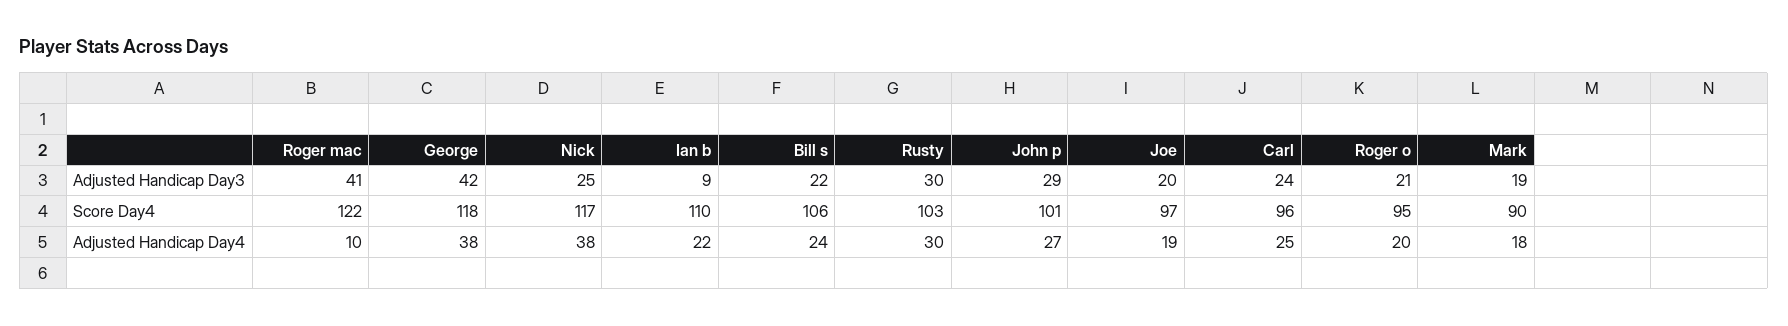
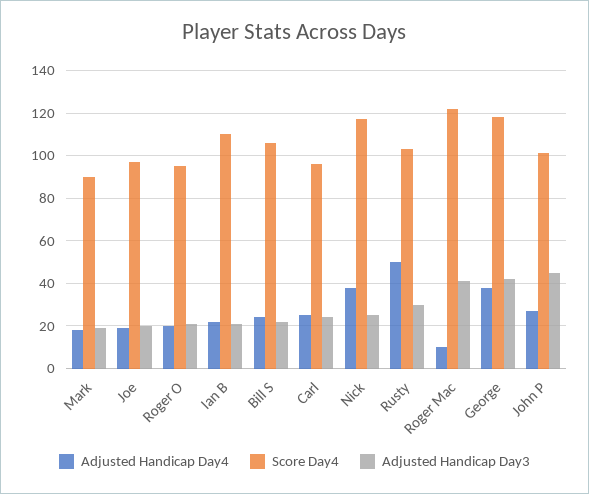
Adjusted Handicap Day3, Ian b: 9 -> 20
Adjusted Handicap Day3, John p: 29 -> 45
Adjusted Handicap Day4, Rusty: 30 -> 50

